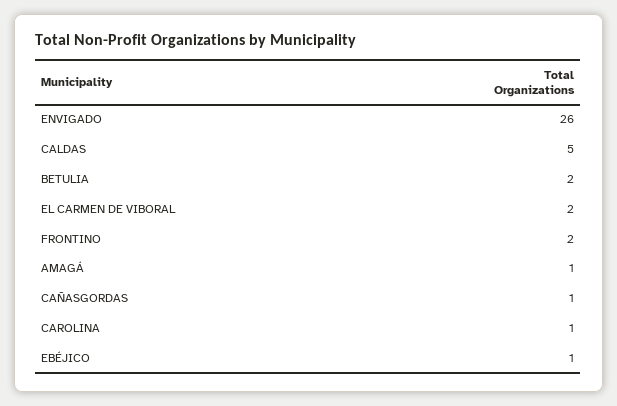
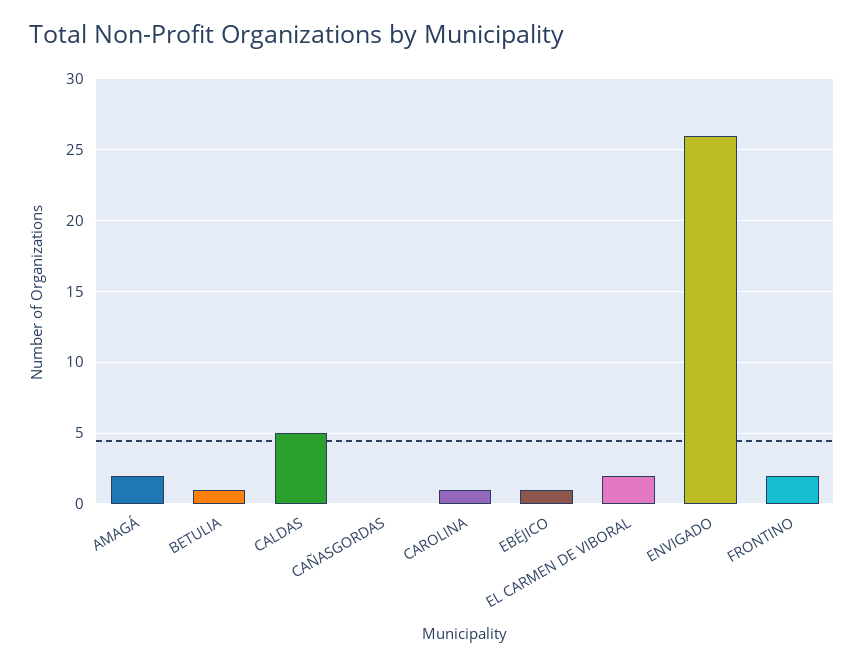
BETULIA: 2 -> 1
AMAGÁ: 1 -> 2
CAÑASGORDAS: 1 -> 0

